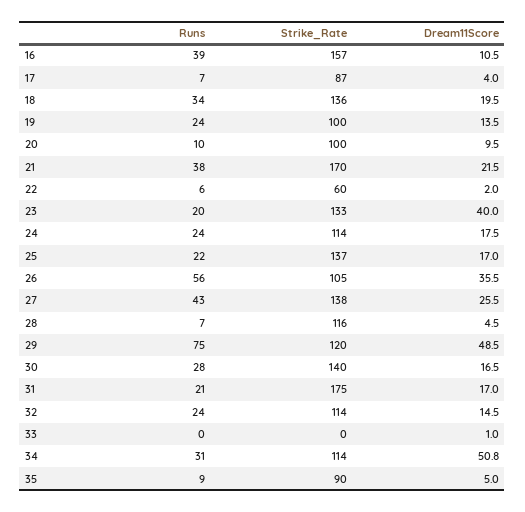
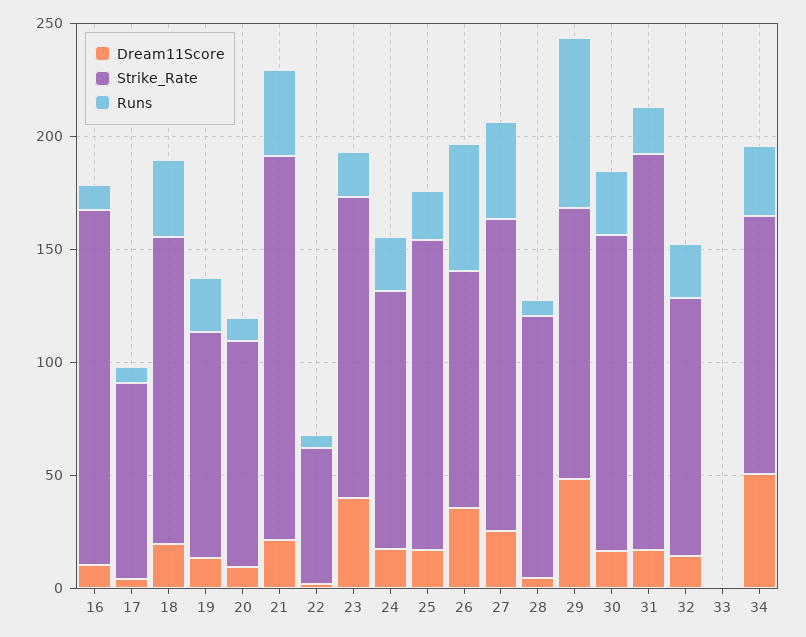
Runs, 16: 39 -> 10
Runs, 35: 9 -> none
Strike_Rate, 35: 90 -> none
Dream11Score, 35: 5 -> none

